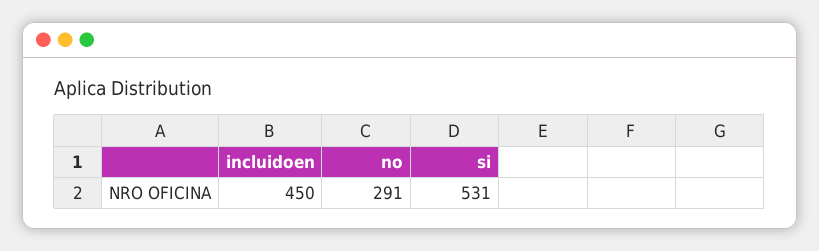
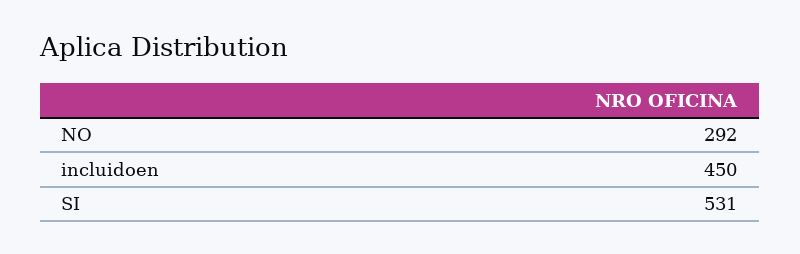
no: 291 -> 292

